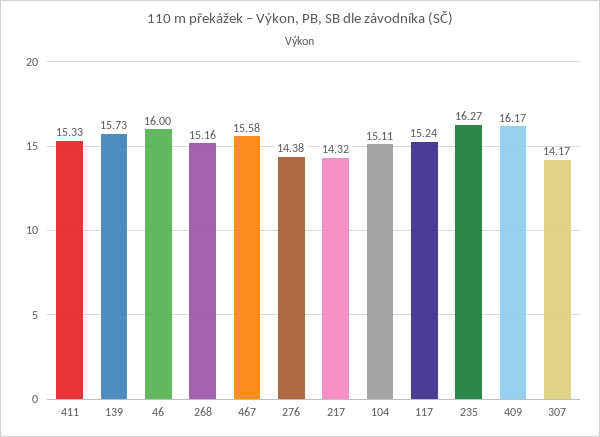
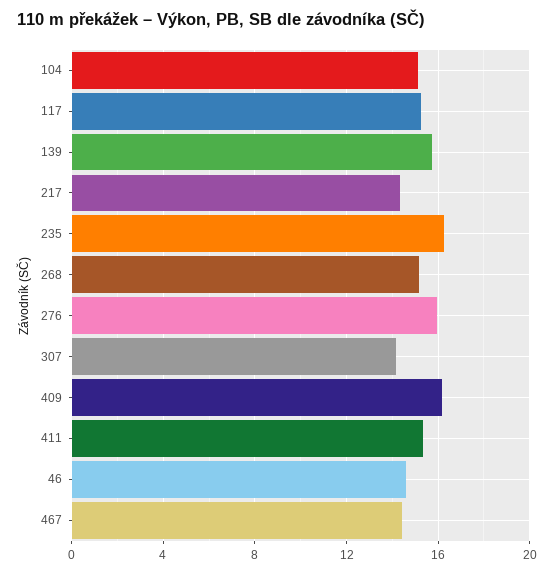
46: 16 -> 14.5
467: 15.58 -> 14.5
276: 14.38 -> 16

